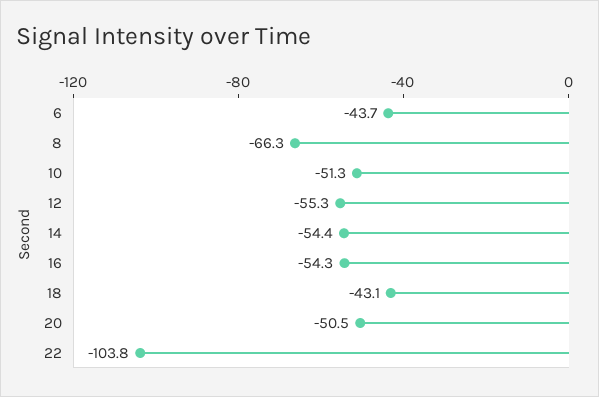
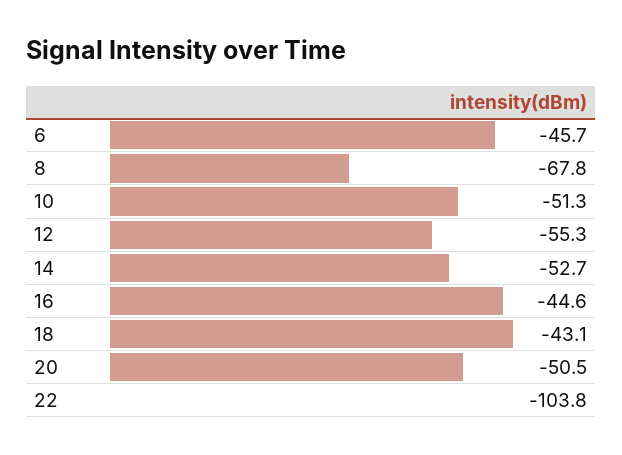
6: -43.7 -> -45.7
8: -66.3 -> -67.8
14: -54.4 -> -52.7
16: -54.3 -> -44.6

